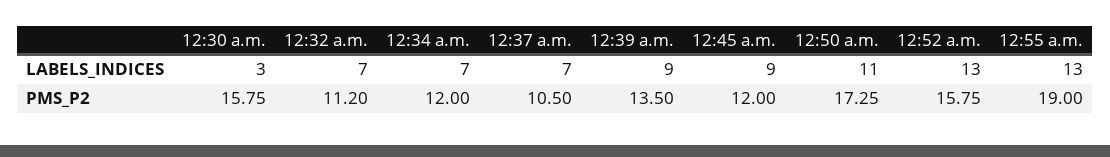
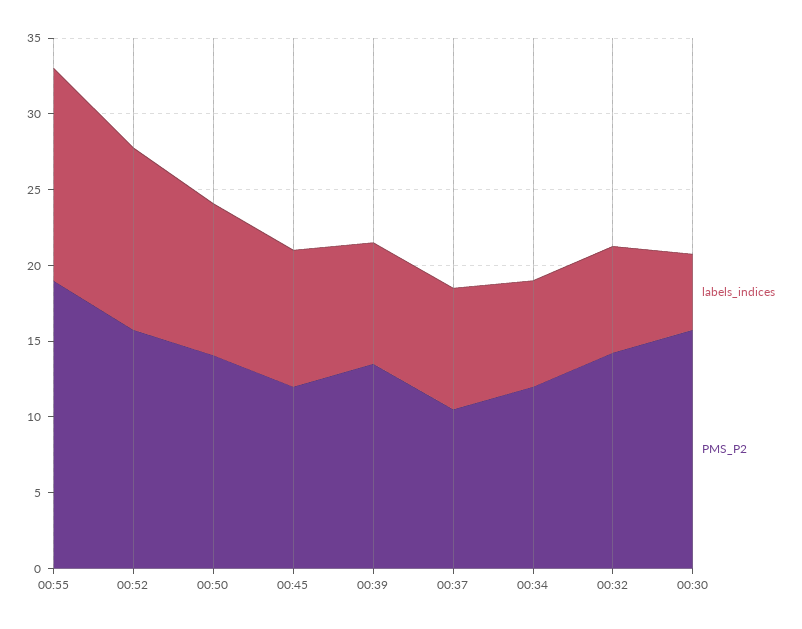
LABELS_INDICES, 12:30 a.m.: 3 -> 5
LABELS_INDICES, 12:37 a.m.: 7 -> 8
LABELS_INDICES, 12:39 a.m.: 9 -> 8
LABELS_INDICES, 12:50 a.m.: 11 -> 10
LABELS_INDICES, 12:52 a.m.: 13 -> 12
LABELS_INDICES, 12:55 a.m.: 13 -> 14
PMS_P2, 12:32 a.m.: 11.2 -> 14
PMS_P2, 12:50 a.m.: 17.25 -> 14

